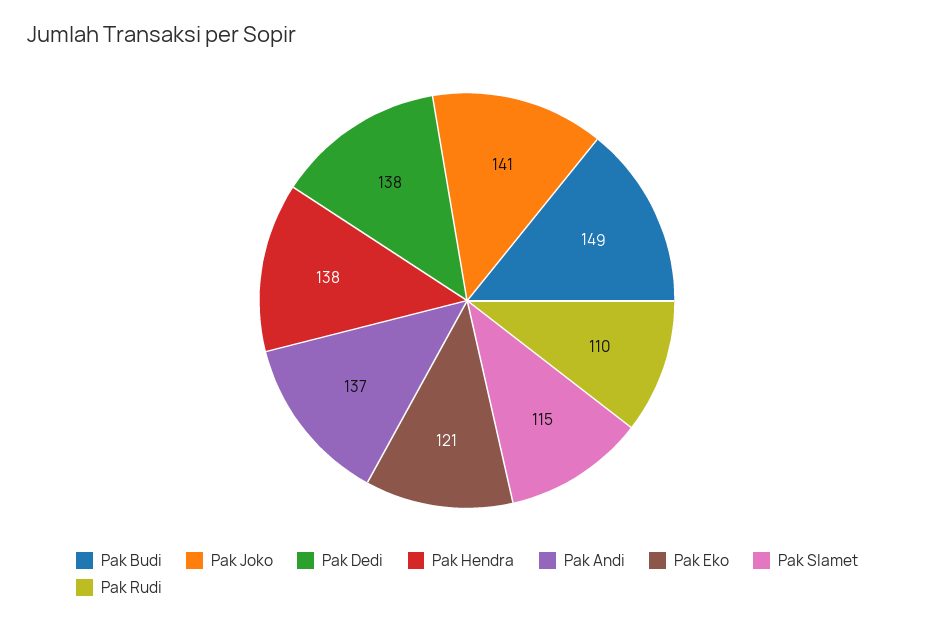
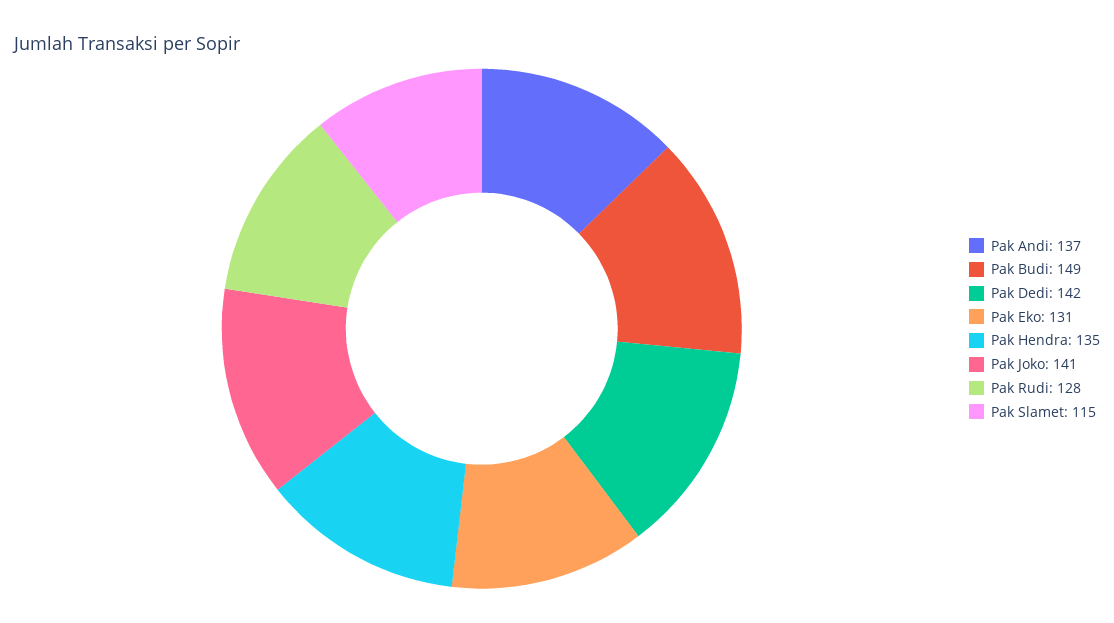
Pak Dedi: 138 -> 142
Pak Hendra: 138 -> 135
Pak Eko: 121 -> 131
Pak Rudi: 110 -> 128

